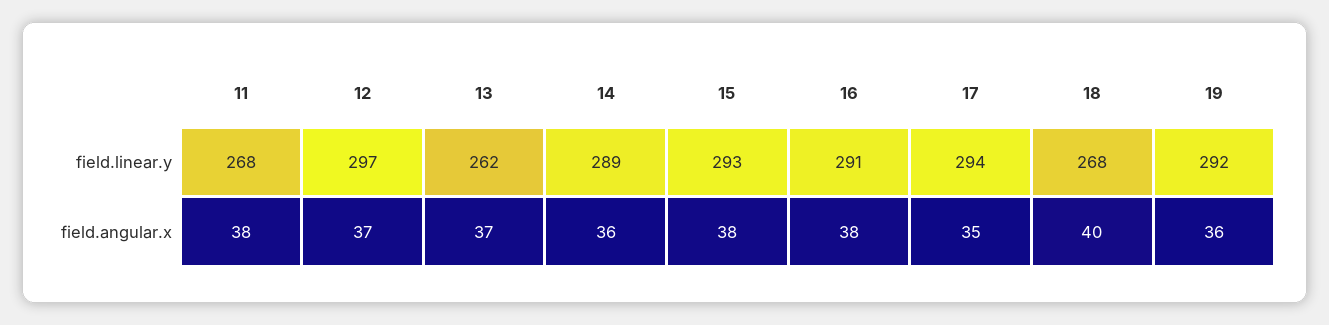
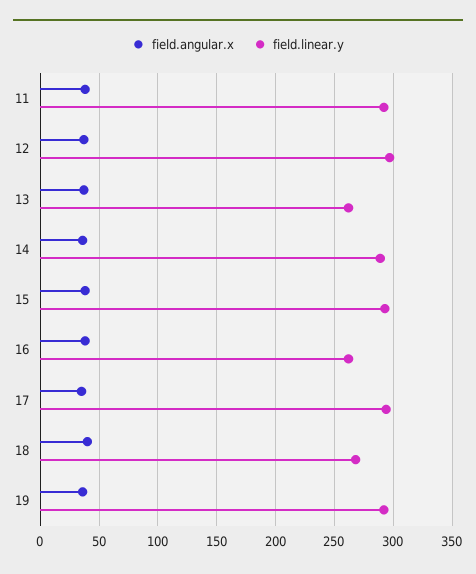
field.linear.y, 11: 268 -> 290
field.linear.y, 16: 291 -> 260

